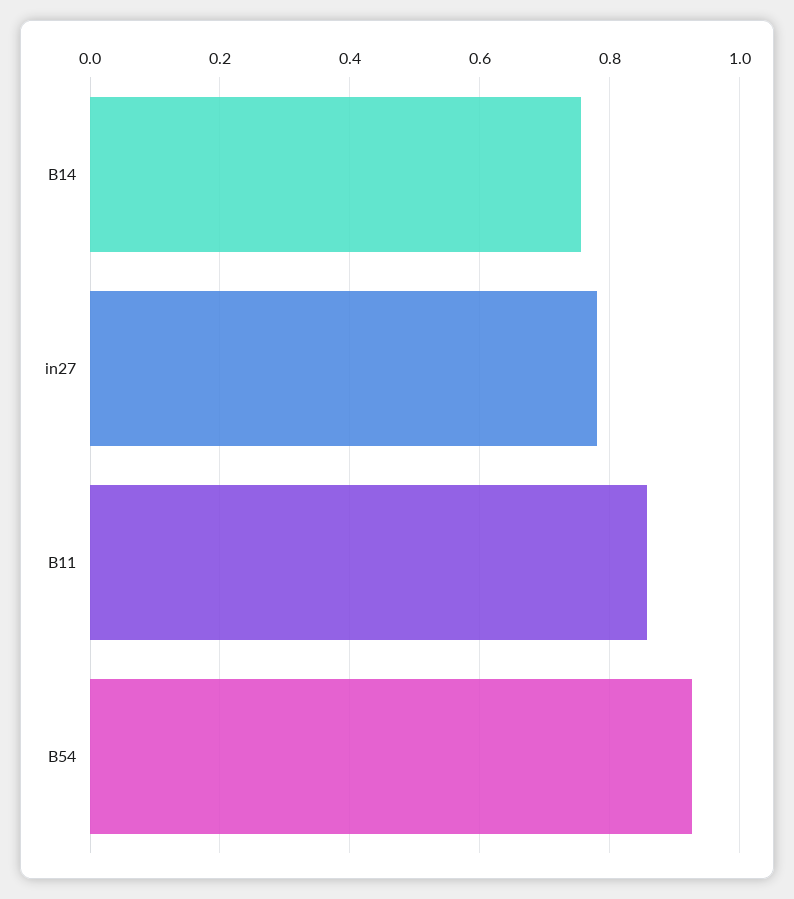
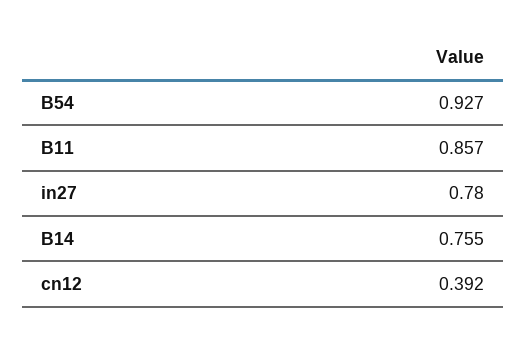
cn12: none -> 0.392

